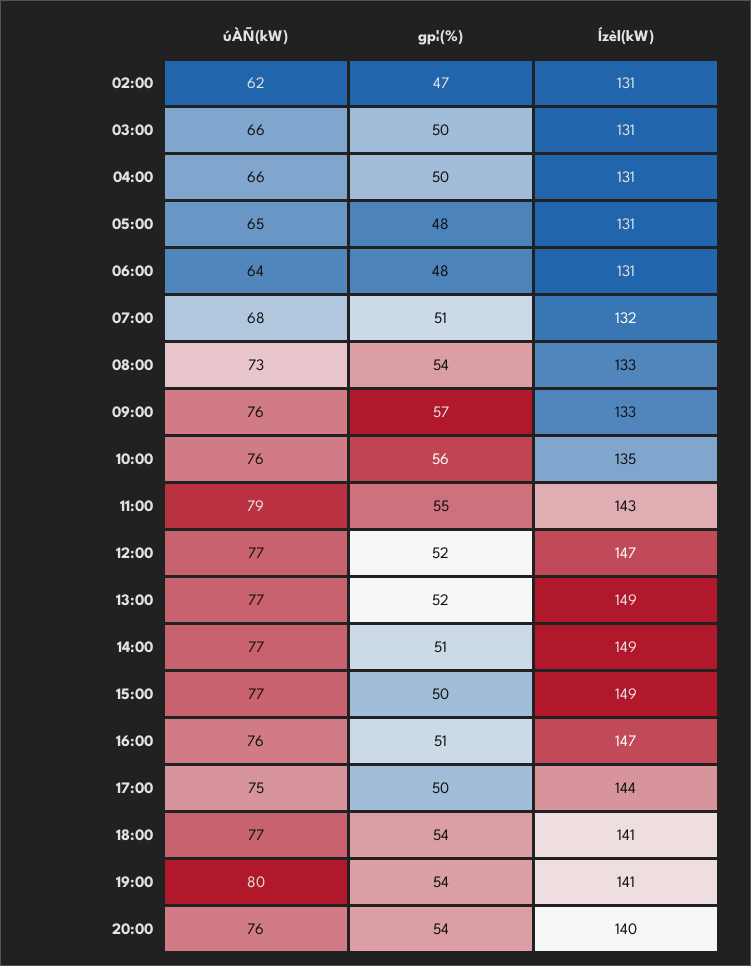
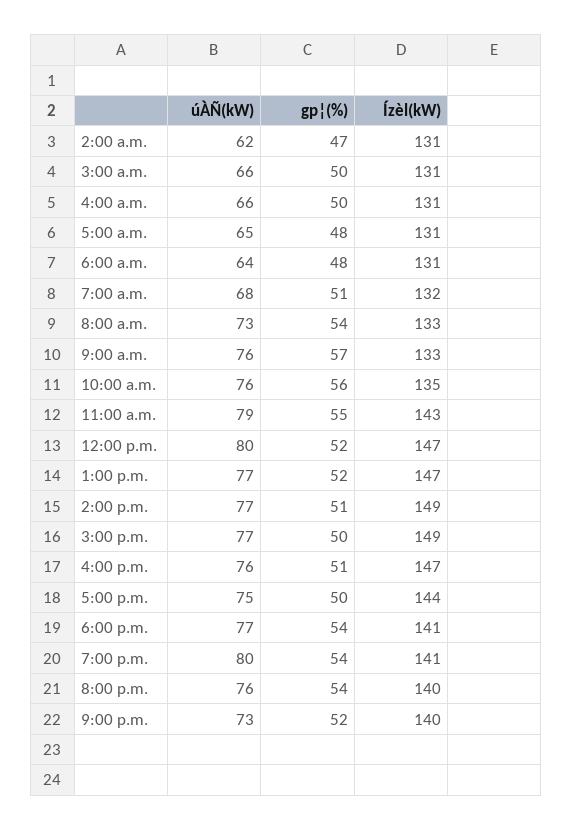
úÀÑ(kW), 12:00: 77 -> 80
Ízèl(kW), 13:00: 149 -> 147
úÀÑ(kW), 9:00 p.m.: none -> 73
gp¦(%), 9:00 p.m.: none -> 52
Ízèl(kW), 9:00 p.m.: none -> 140

